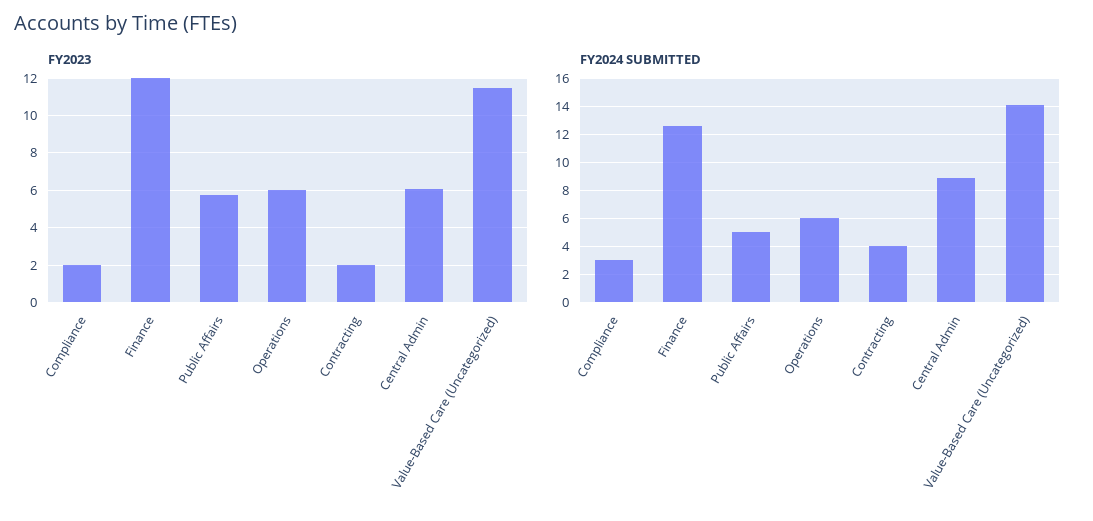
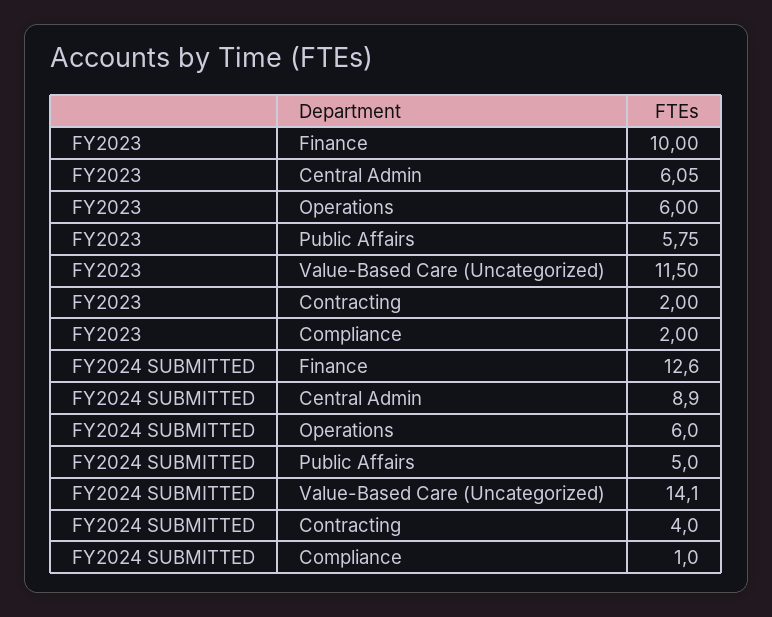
FY2023, Finance: 12 -> 10
FY2024 SUBMITTED, Compliance: 3 -> 1

